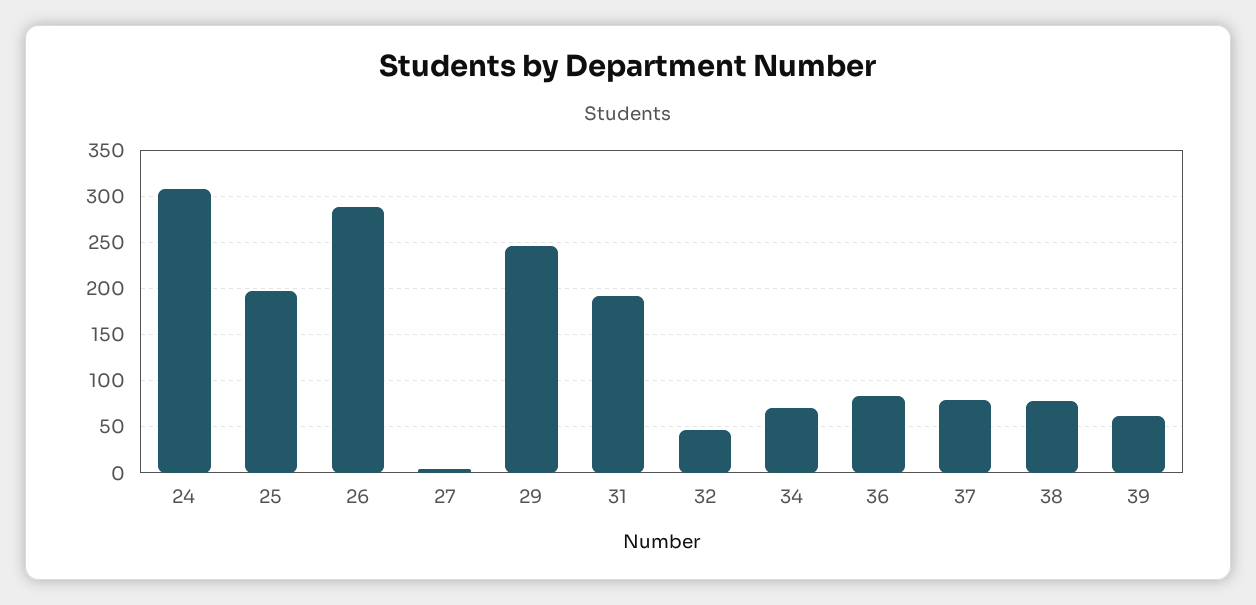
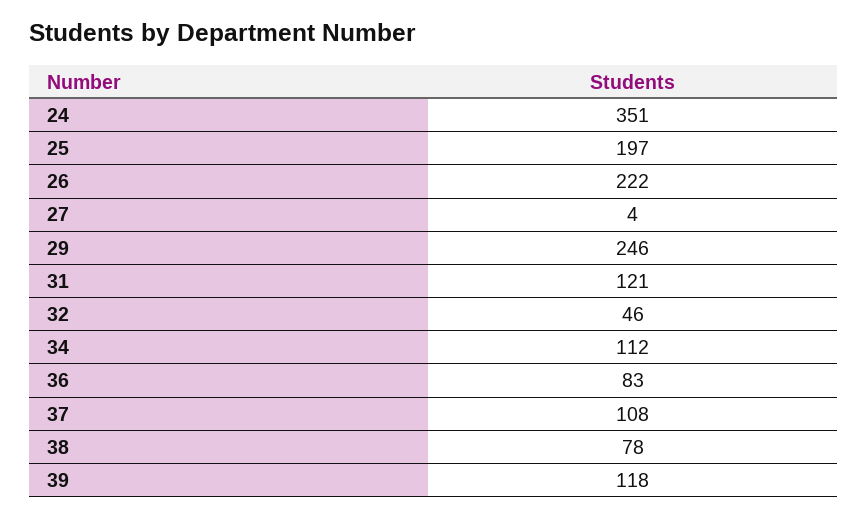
24: 310 -> 351
26: 290 -> 222
31: 190 -> 121
34: 70 -> 112
37: 80 -> 108
39: 60 -> 118

